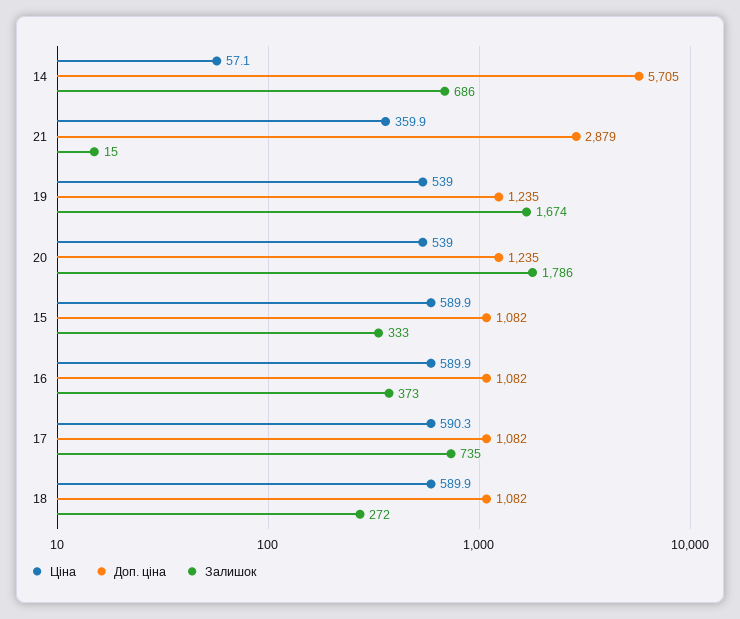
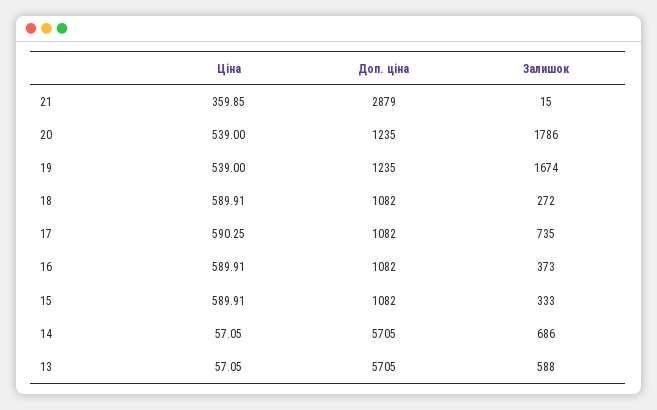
Ціна, 13: none -> 57.05
Доп. ціна, 13: none -> 5705
Залишок, 13: none -> 588

